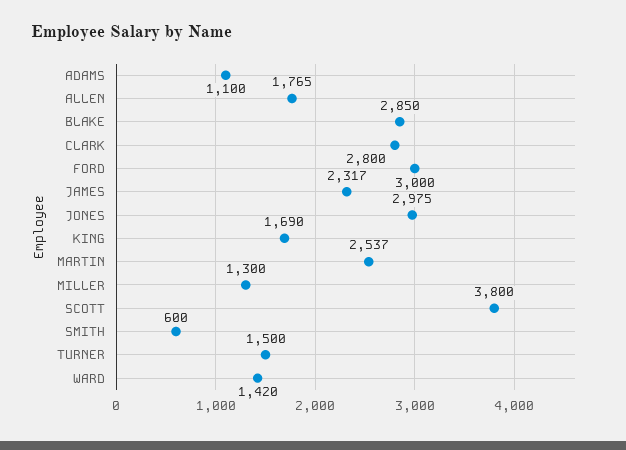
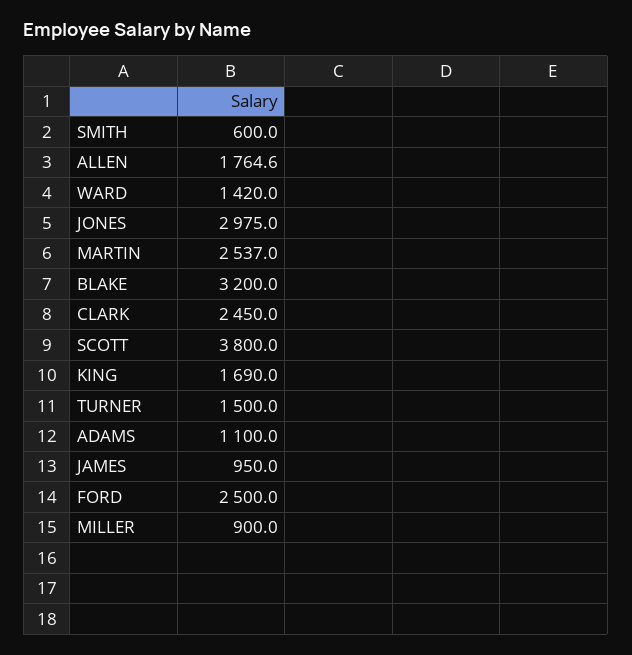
BLAKE: 2850 -> 3200
CLARK: 2800 -> 2450
FORD: 3000 -> 2500
JAMES: 2317 -> 950
MILLER: 1300 -> 900

